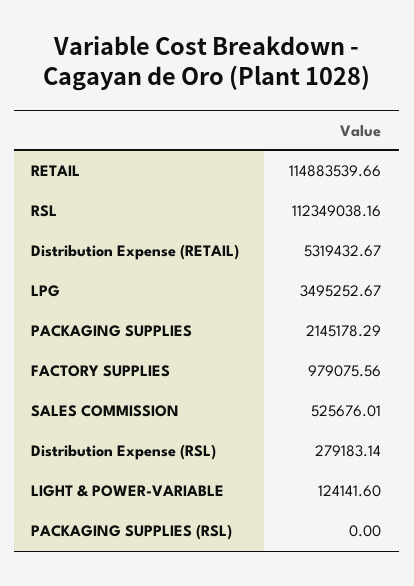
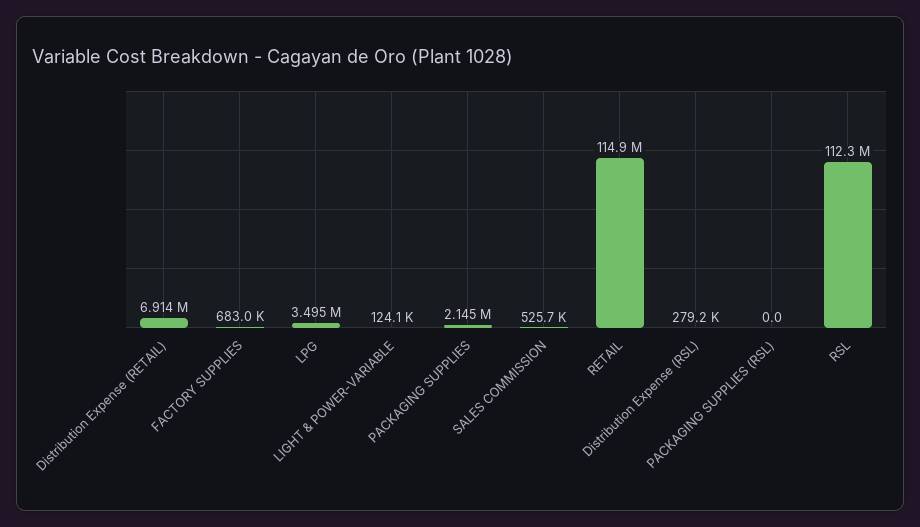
Distribution Expense (RETAIL): 5319432.67 -> 6914000
FACTORY SUPPLIES: 979075.56 -> 683000

